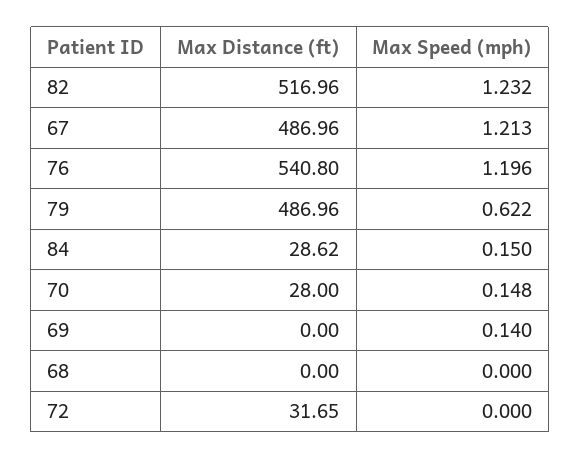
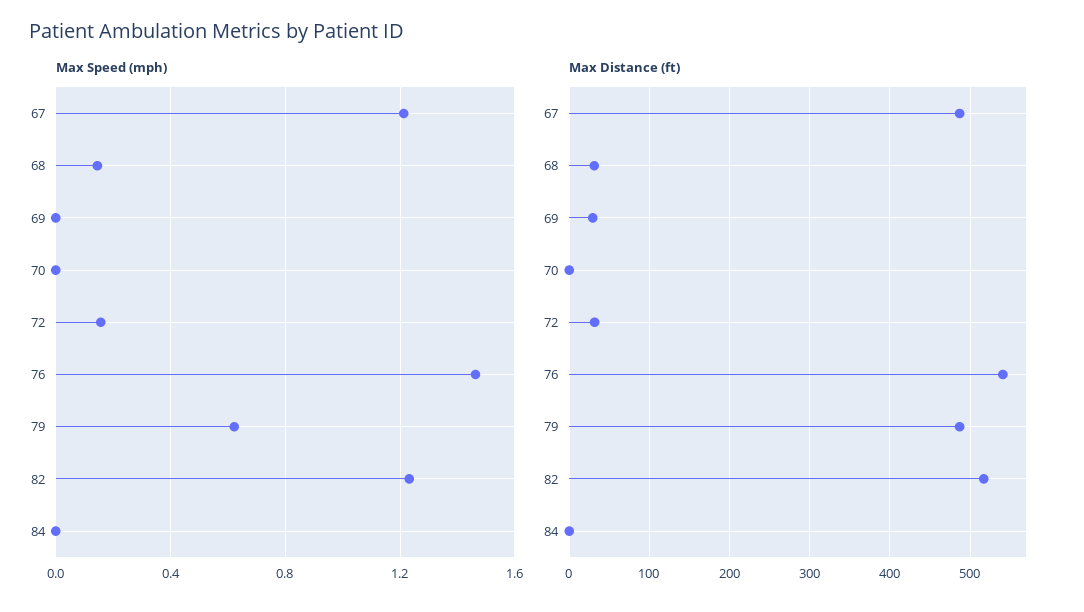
Max Speed (mph), 76: 1.196 -> 1.45
Max Distance (ft), 84: 28.62 -> 0
Max Speed (mph), 84: 0.15 -> 0
Max Distance (ft), 70: 28 -> 0
Max Speed (mph), 70: 0.148 -> 0
Max Distance (ft), 69: 0 -> 30
Max Speed (mph), 69: 0.14 -> 0
Max Distance (ft), 68: 0 -> 30
Max Speed (mph), 68: 0 -> 0.15
Max Speed (mph), 72: 0 -> 0.15

